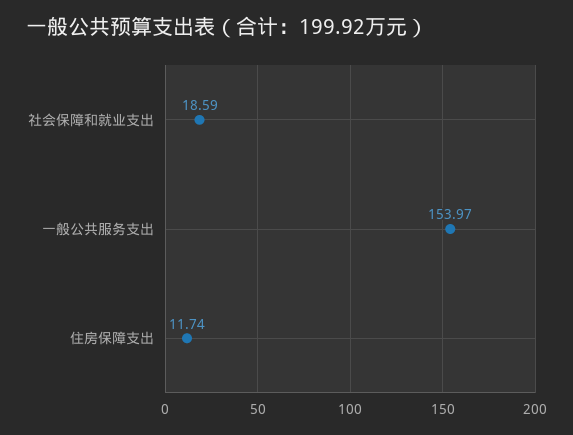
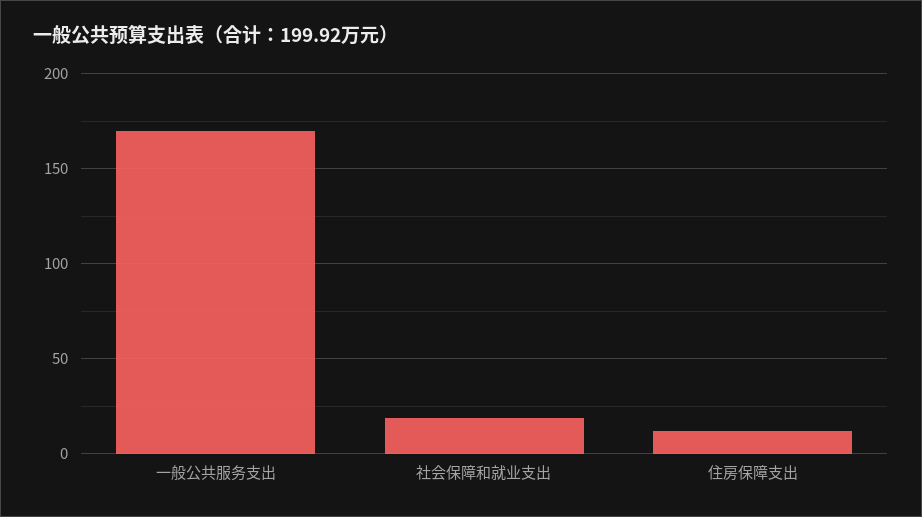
一般公共服务支出: 153.97 -> 170

